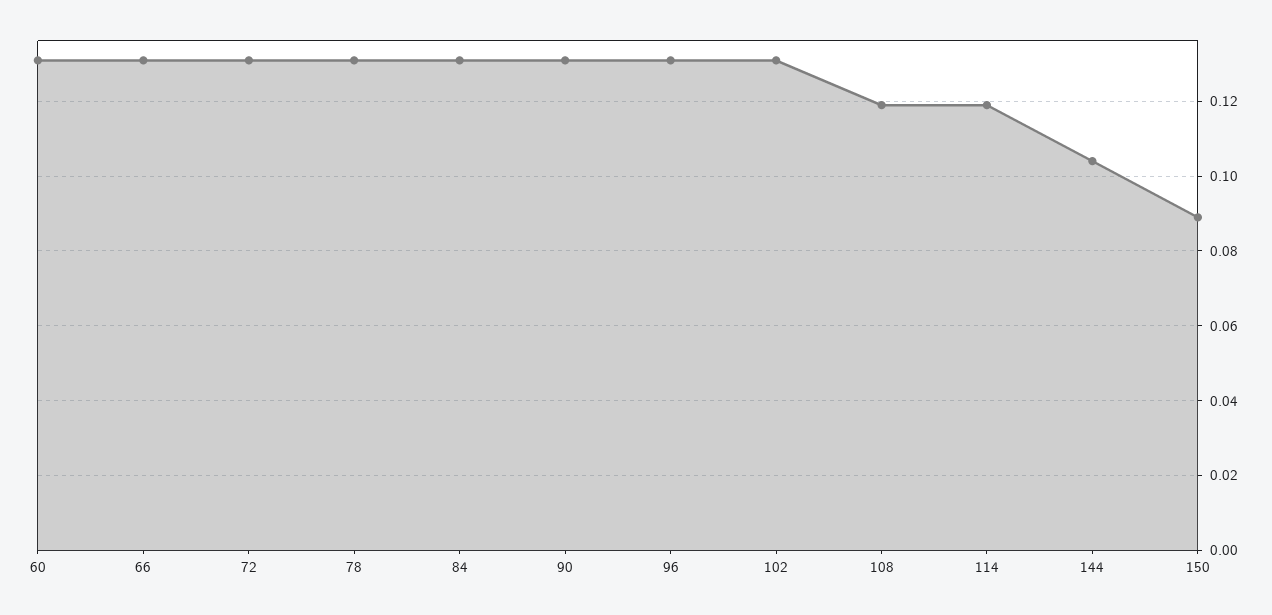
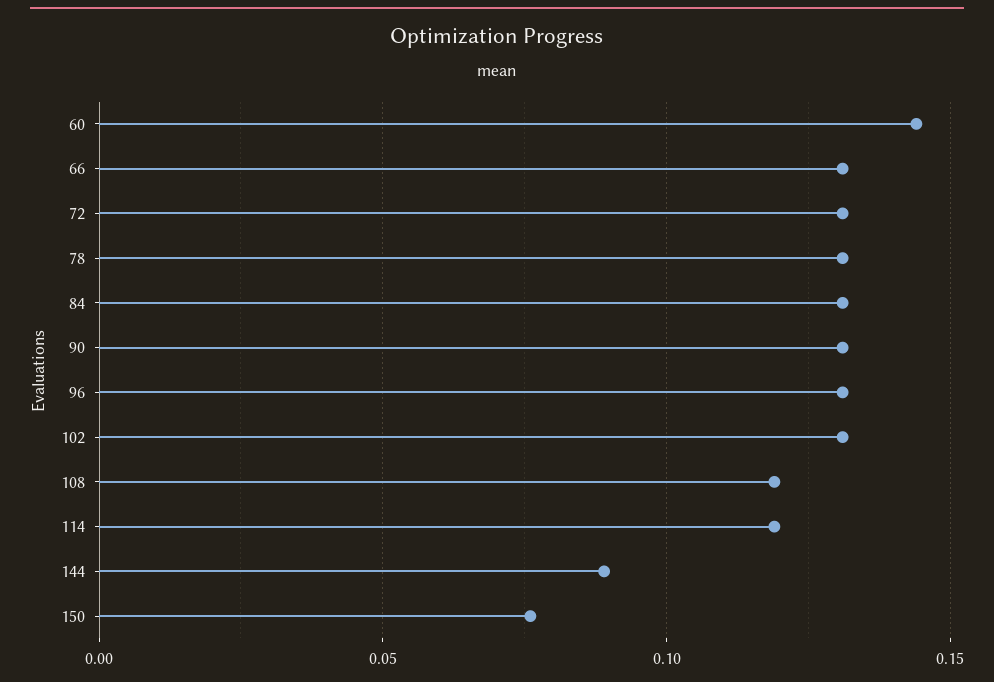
60: 0.13 -> 0.145
144: 0.105 -> 0.09
150: 0.09 -> 0.075

